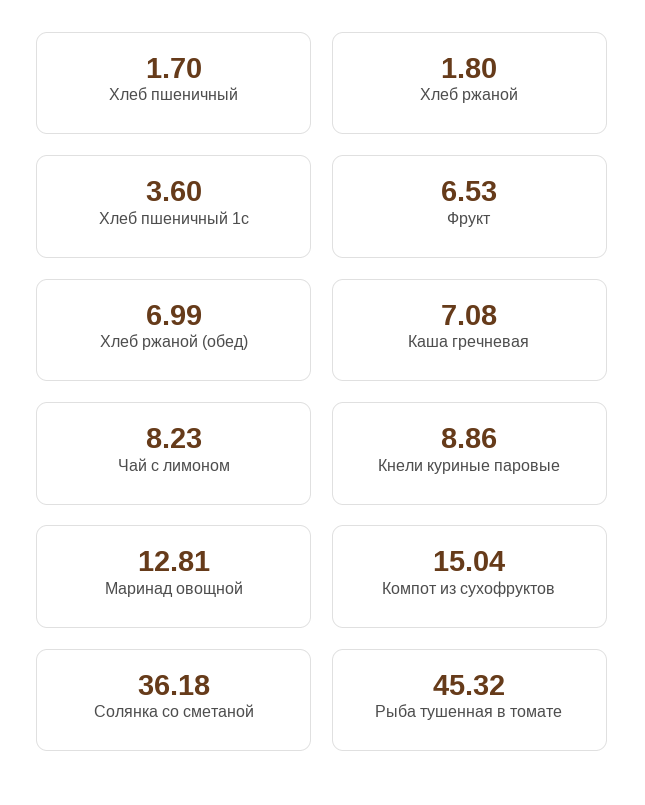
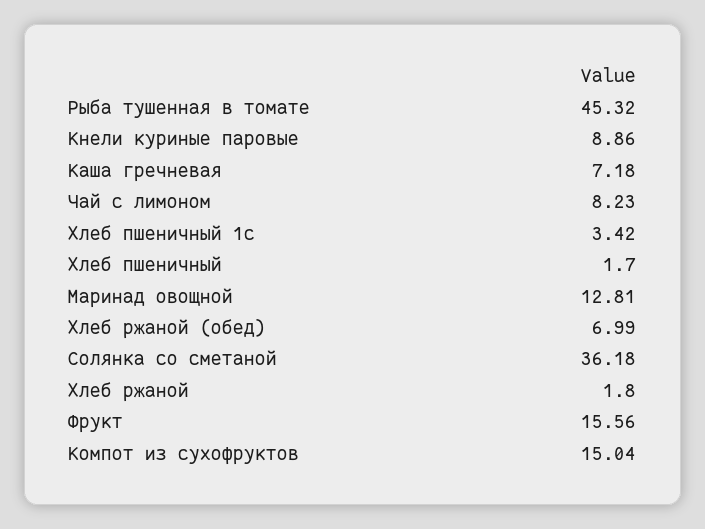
Хлеб пшеничный 1с: 3.6 -> 3.42
Фрукт: 6.53 -> 15.56
Каша гречневая: 7.08 -> 7.18

